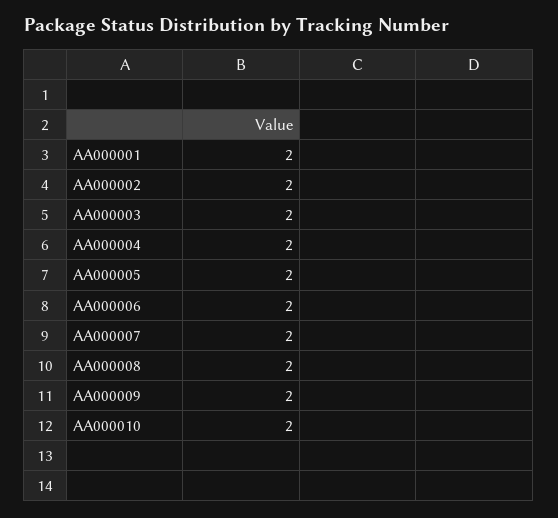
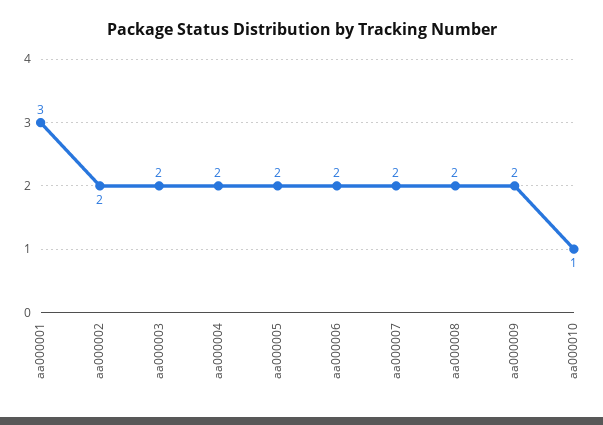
AA000001: 2 -> 3
AA000010: 2 -> 1

